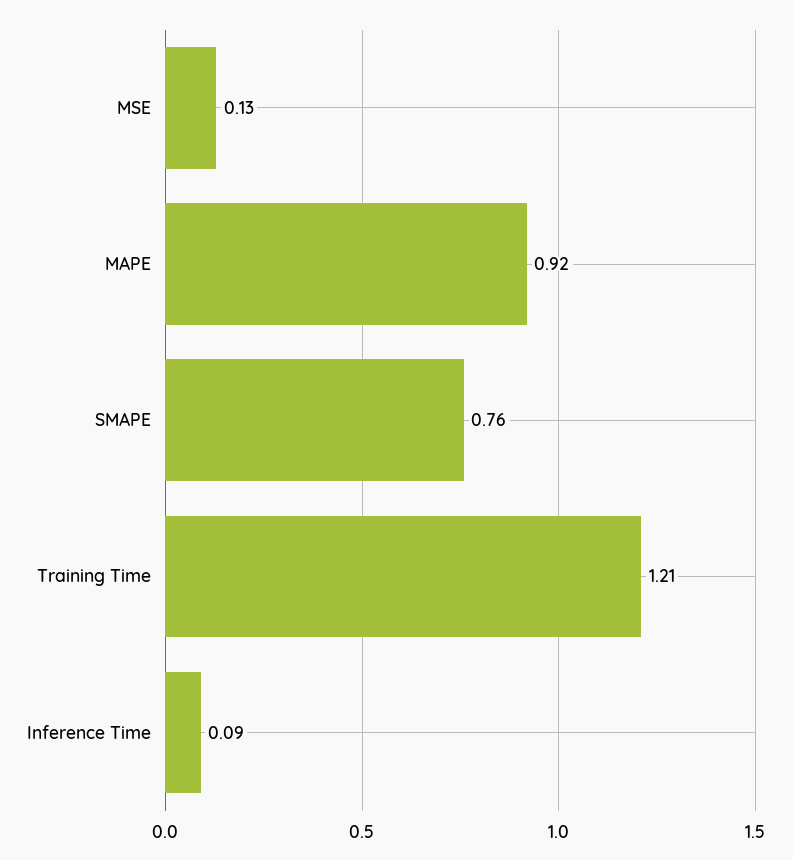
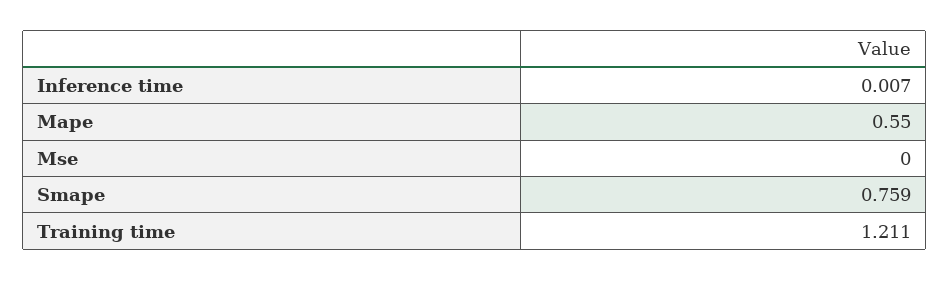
MSE: 0.13 -> 0
MAPE: 0.92 -> 0.55
Inference Time: 0.09 -> 0.007

